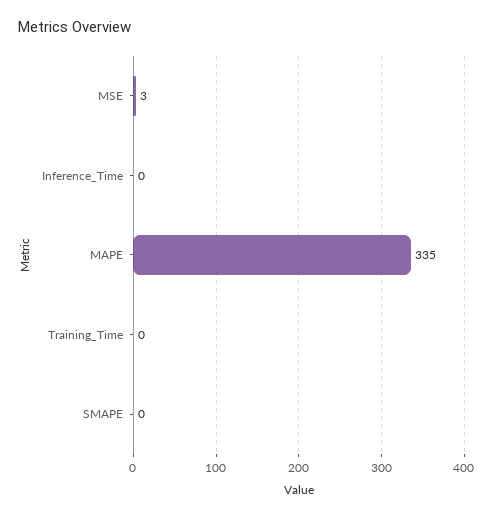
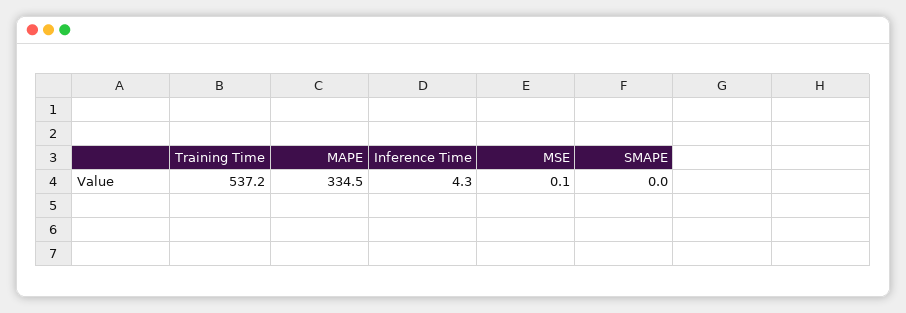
MSE: 3 -> 0.1
Inference_Time: 0 -> 4.3
Training_Time: 0 -> 537.2

